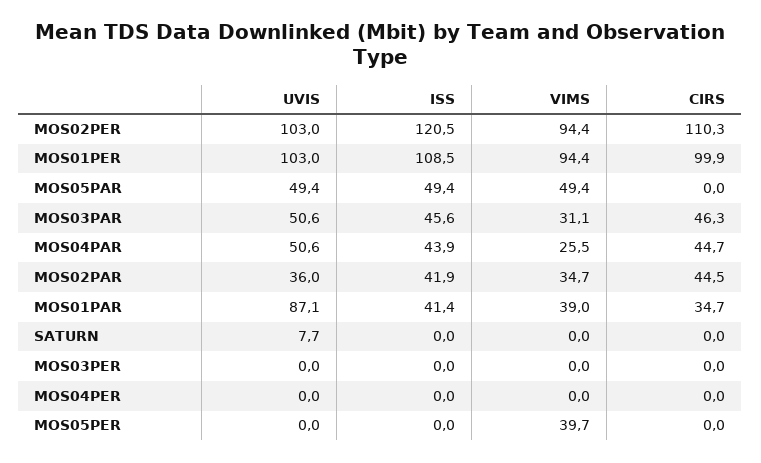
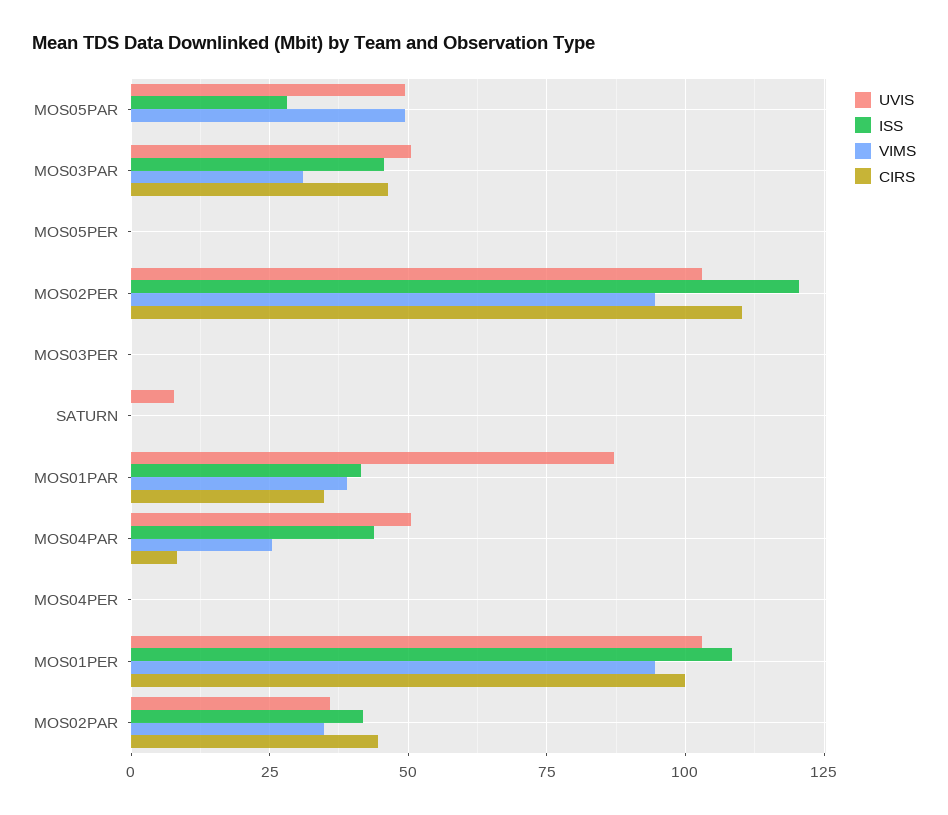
ISS, MOS05PAR: 49.4 -> 27.5
CIRS, MOS04PAR: 44.7 -> 7.5
VIMS, MOS05PER: 39.7 -> 0

